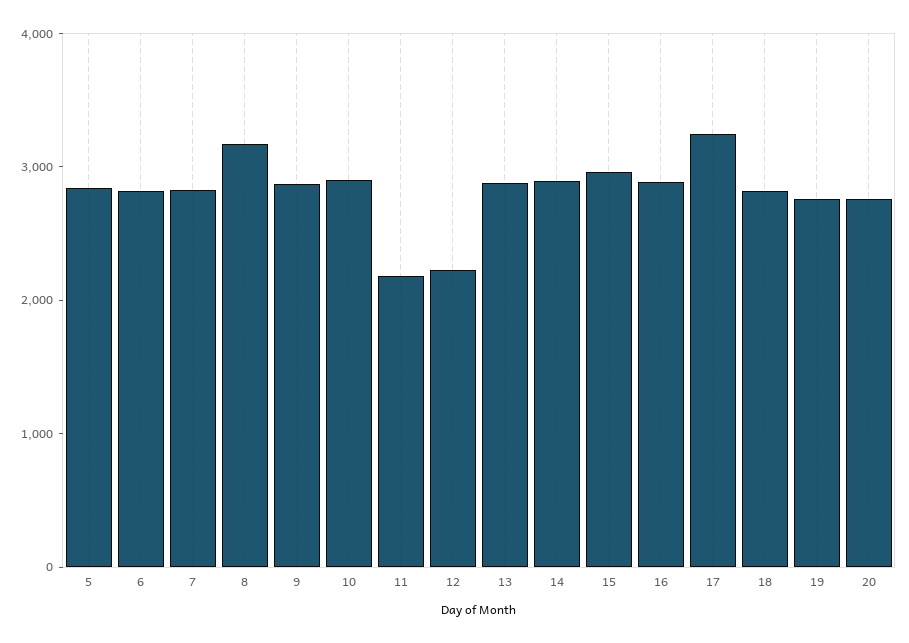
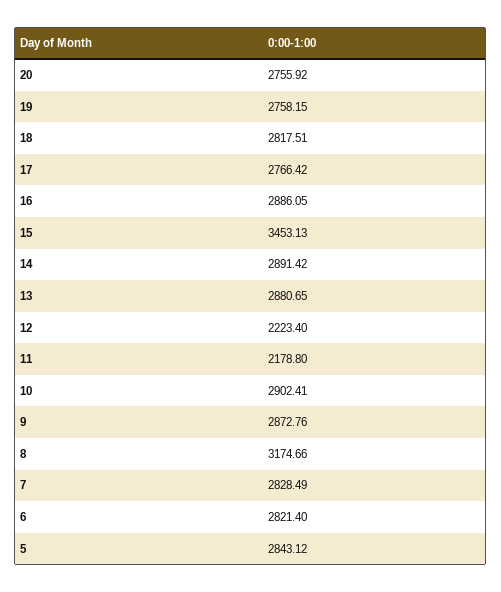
15: 3000 -> 3453.13
17: 3200 -> 2766.42

